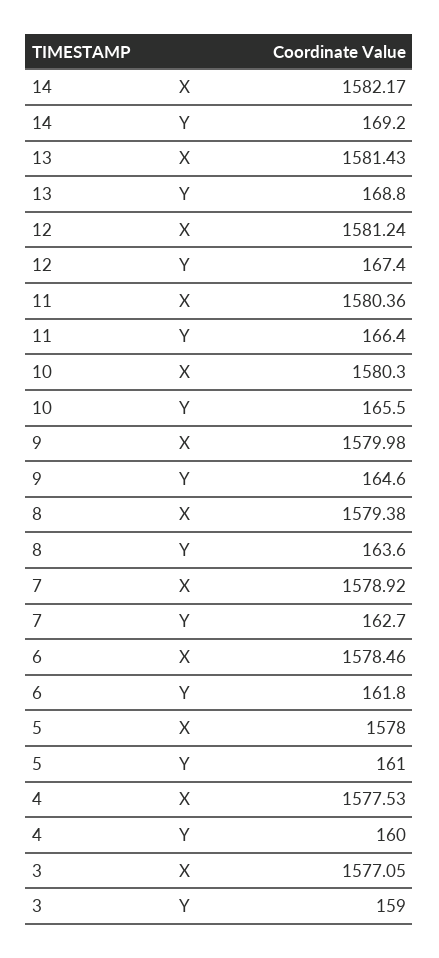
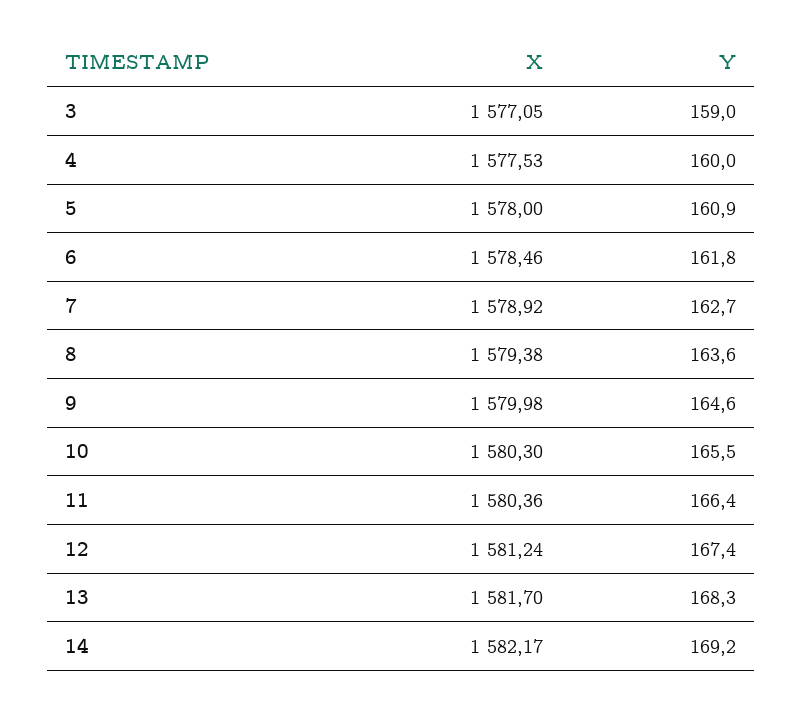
13, X: 1581.43 -> 1581.7
13, Y: 168.8 -> 168.3
5, Y: 161 -> 160.9

